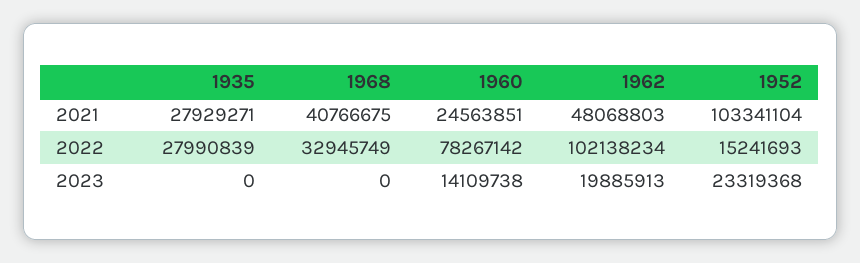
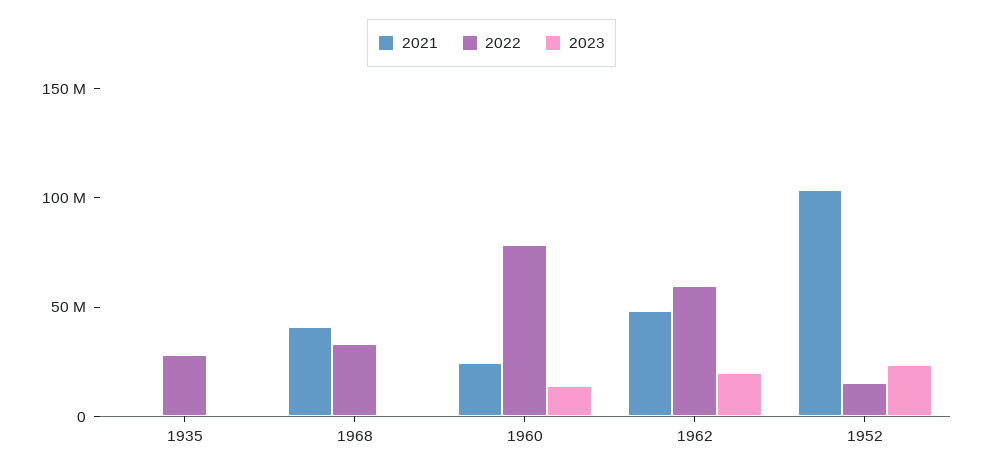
2021, 1935: 27929271 -> 0
2022, 1962: 102138234 -> 60000000

